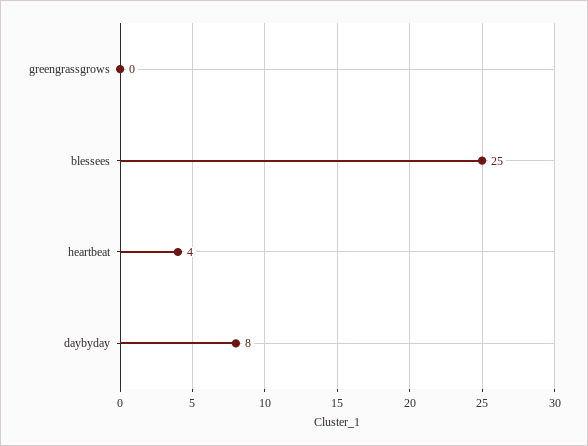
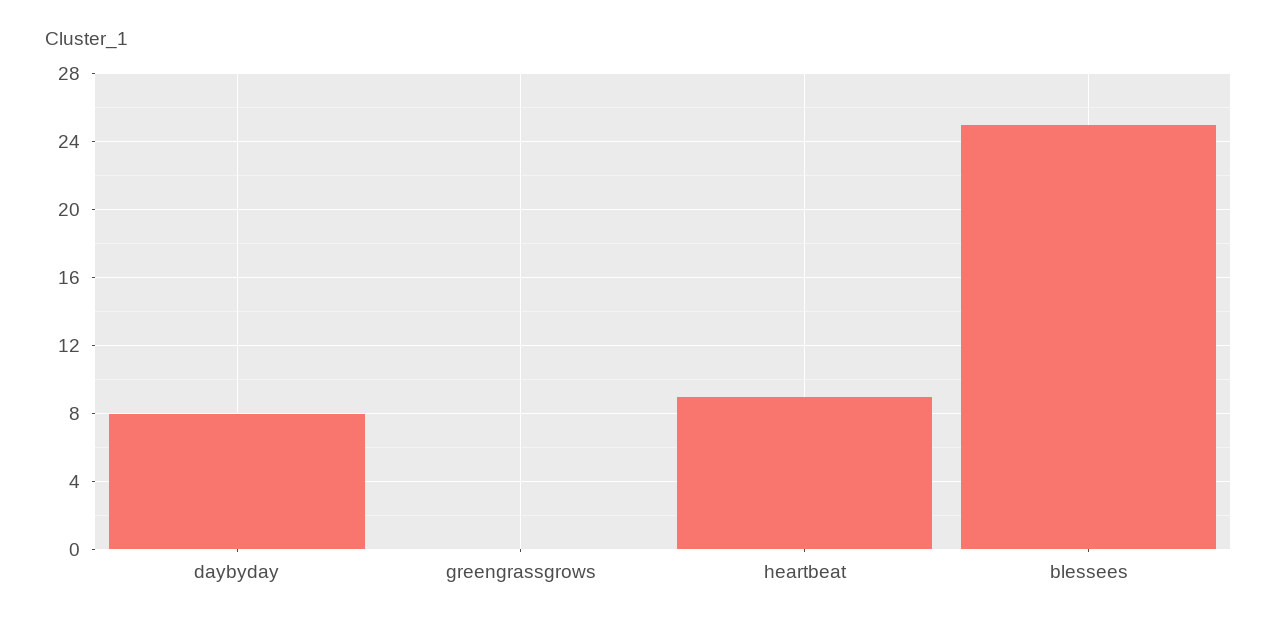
heartbeat: 4 -> 9

